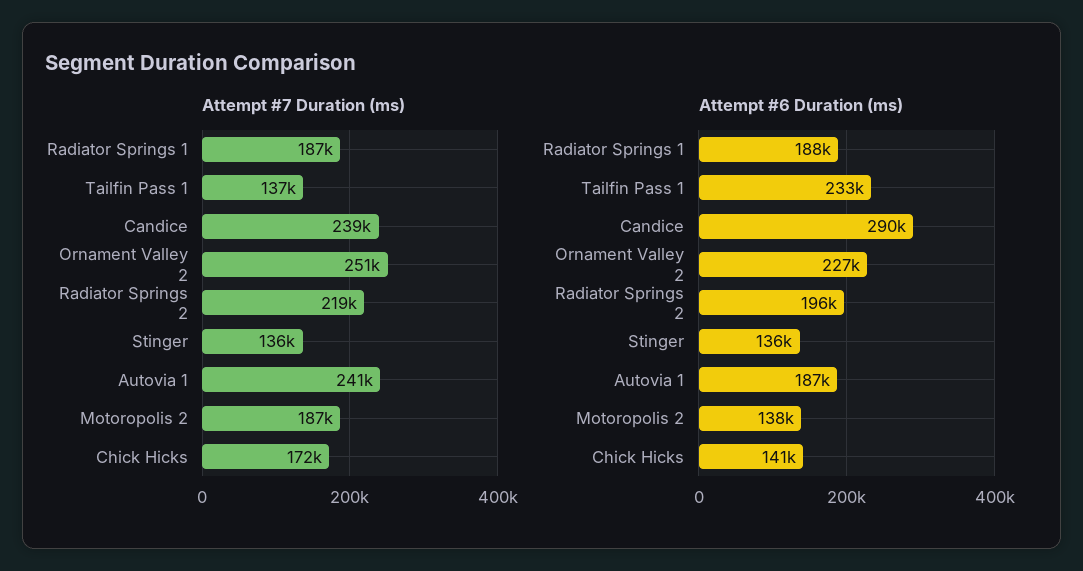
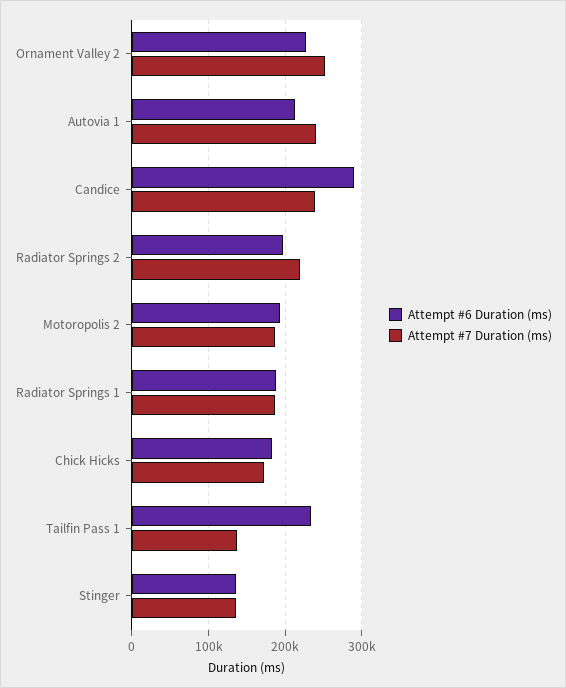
Attempt #6 Duration (ms), Autovia 1: 187000 -> 210000
Attempt #6 Duration (ms), Motoropolis 2: 138000 -> 190000
Attempt #6 Duration (ms), Chick Hicks: 141000 -> 180000

